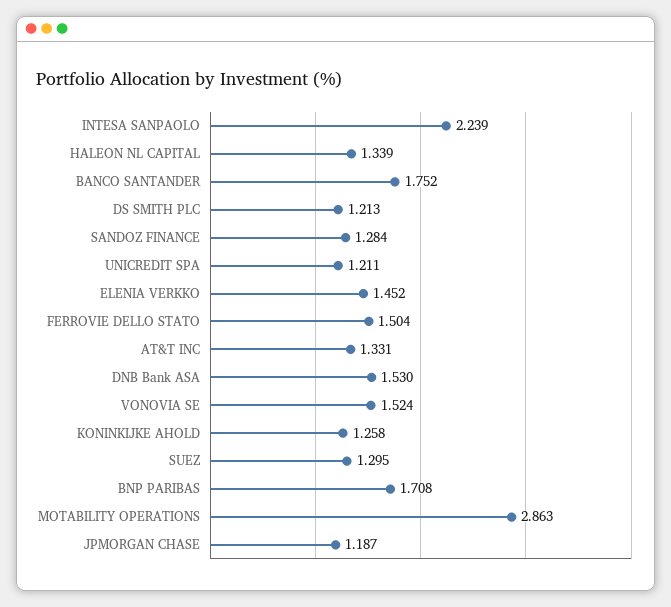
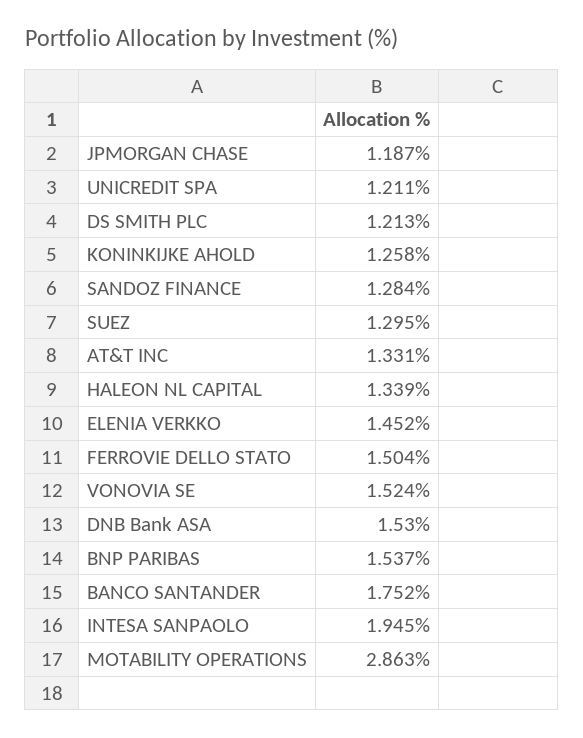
INTESA SANPAOLO: 2.239 -> 1.945
BNP PARIBAS: 1.708 -> 1.537

